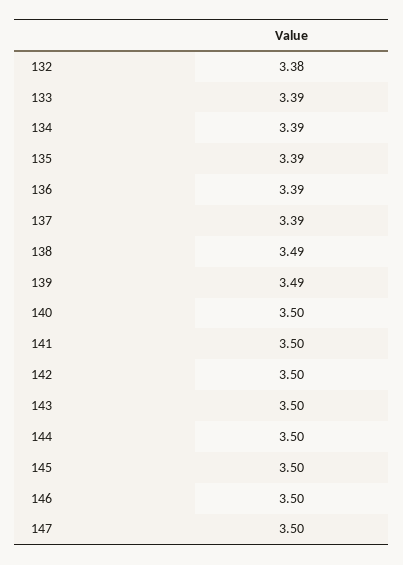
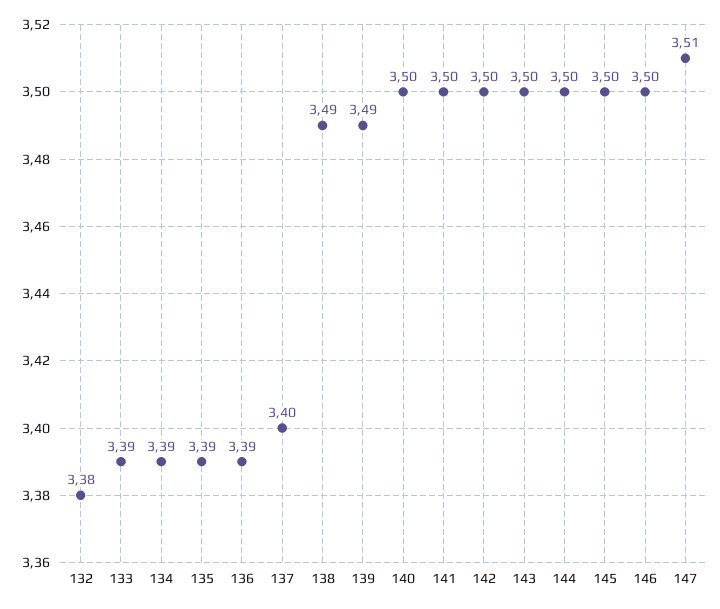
137: 3.39 -> 3.4
147: 3.5 -> 3.51

